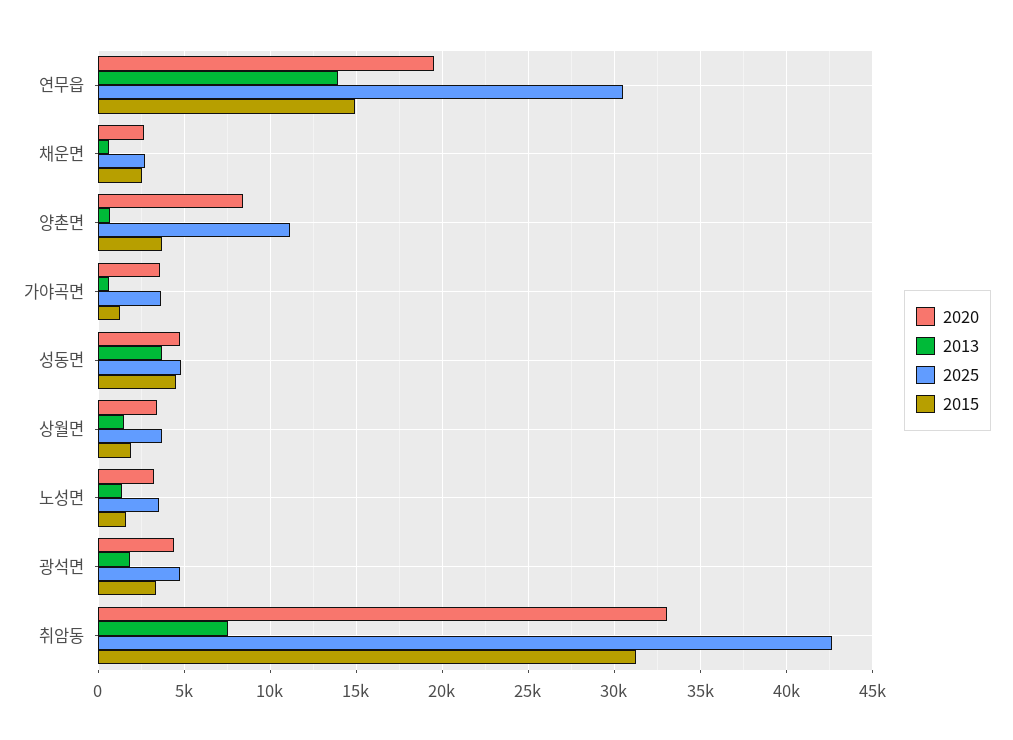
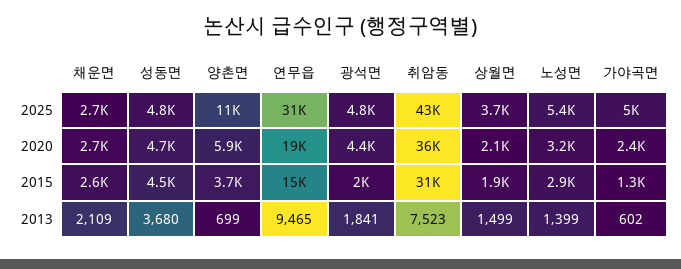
2013, 연무읍: 14000 -> 9465
2013, 채운면: 500 -> 2109
2020, 양촌면: 8500 -> 5900
2020, 가야곡면: 3500 -> 2400
2025, 가야곡면: 3500 -> 5000
2020, 상월면: 3500 -> 2100
2025, 노성면: 3500 -> 5400
2015, 노성면: 1500 -> 2900
2015, 광석면: 3500 -> 2000
2020, 취암동: 33000 -> 36000

